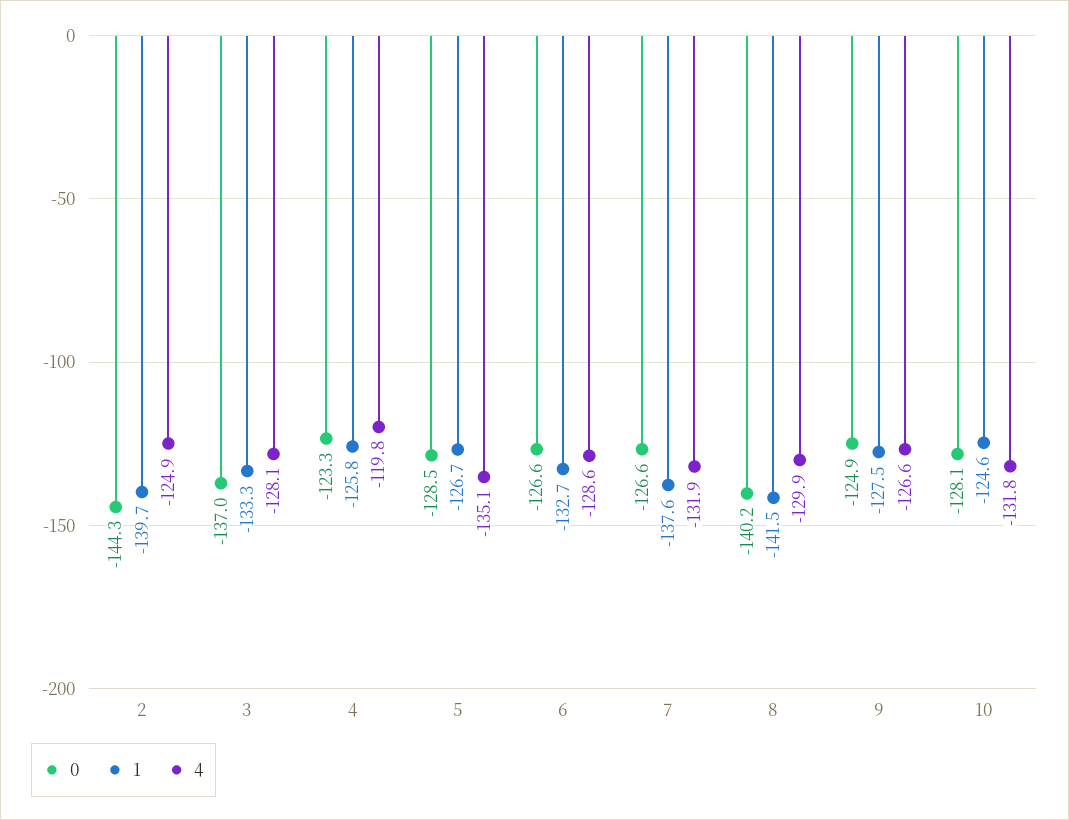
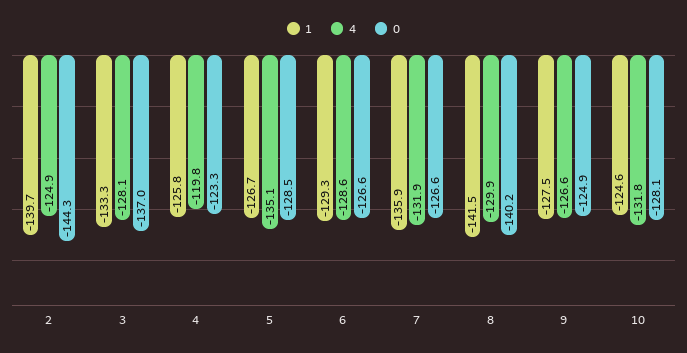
1, 6: -132.7 -> -129.3
1, 7: -137.6 -> -135.9

